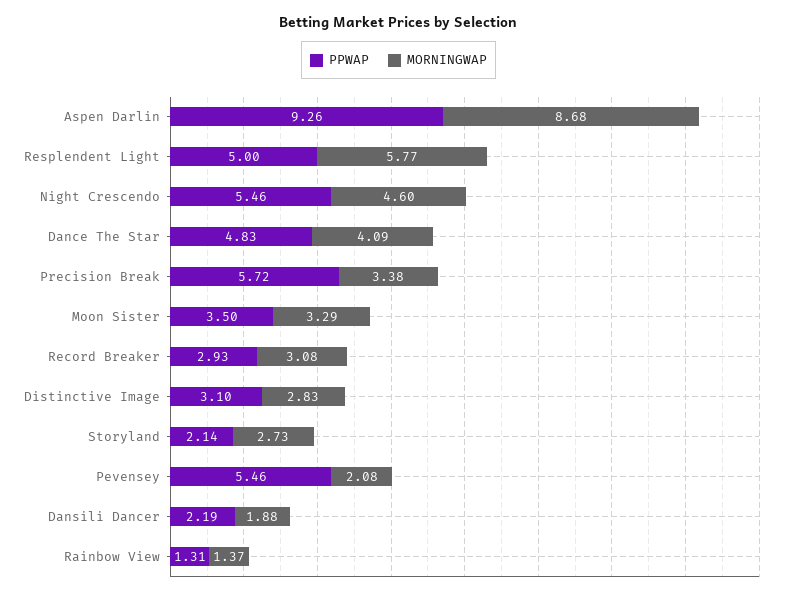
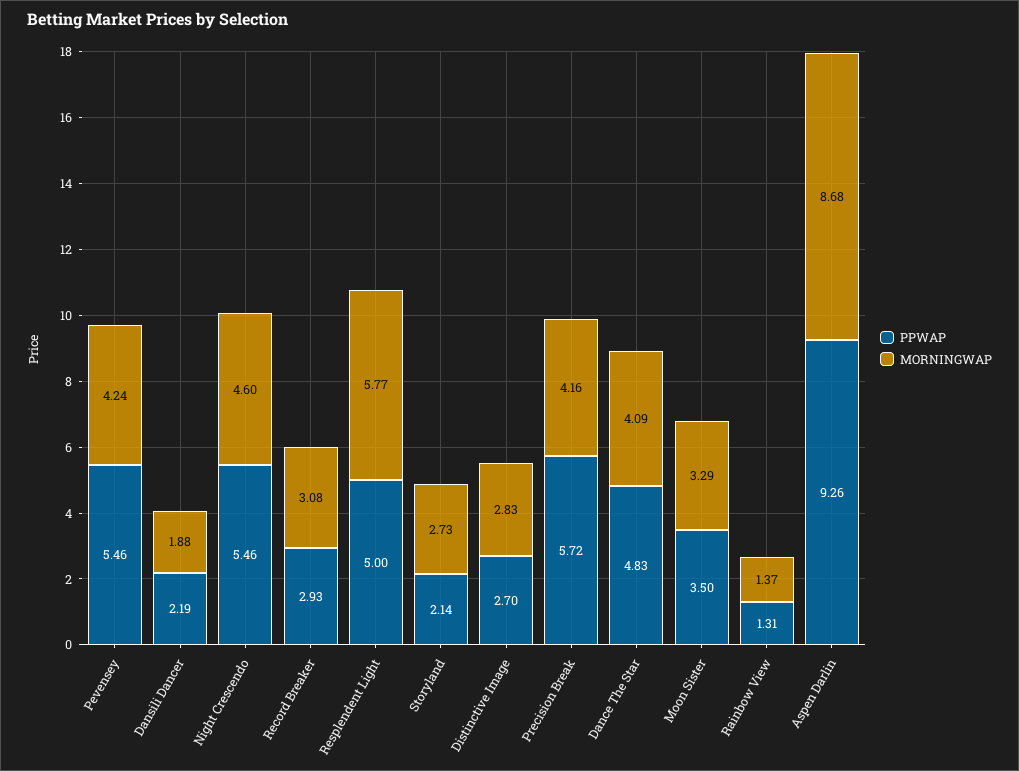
MORNINGWAP, Precision Break: 3.38 -> 4.16
PPWAP, Distinctive Image: 3.1 -> 2.7
MORNINGWAP, Pevensey: 2.08 -> 4.24

